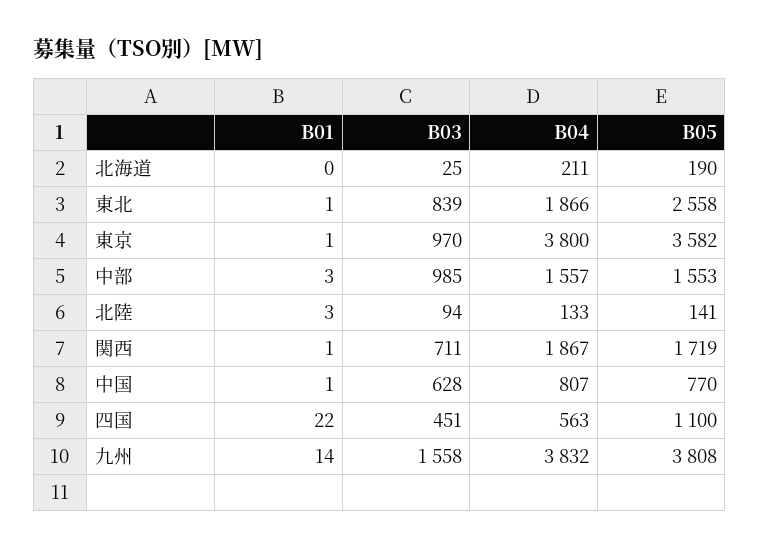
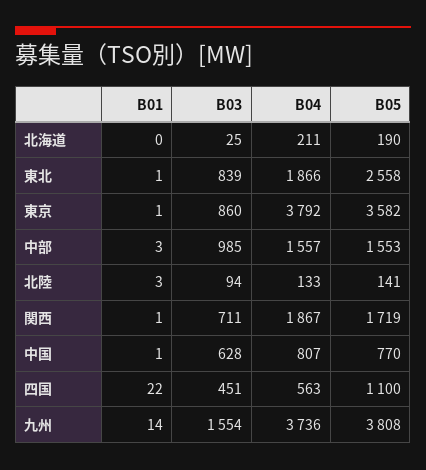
B03, 東京: 970 -> 860
B04, 東京: 3800 -> 3792
B03, 九州: 1558 -> 1554
B04, 九州: 3832 -> 3736

